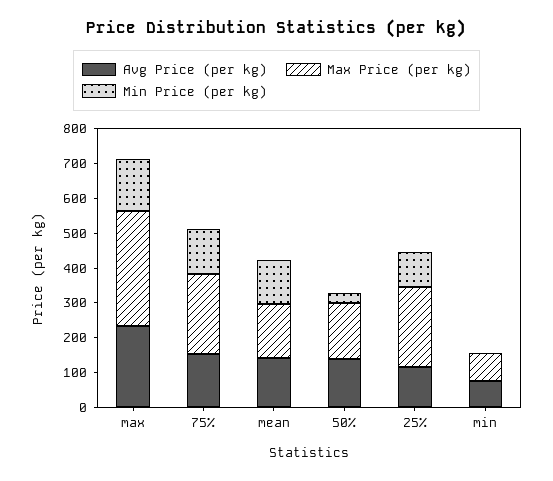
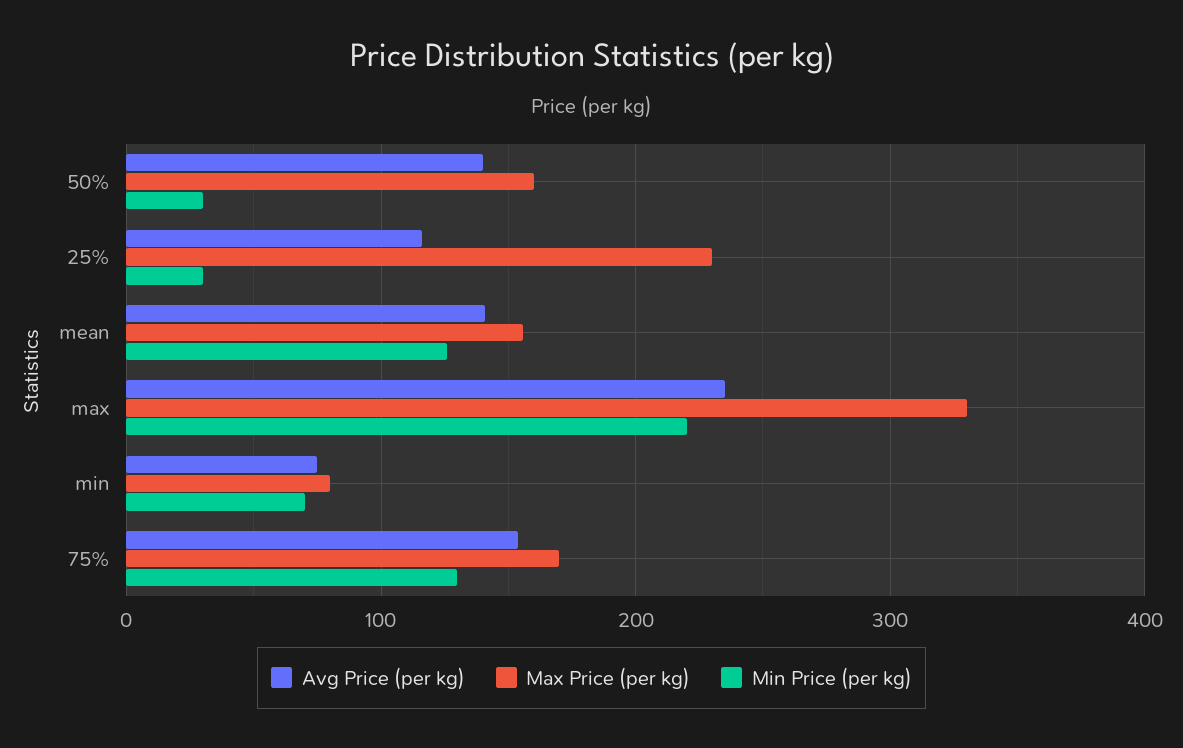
Min Price (per kg), max: 150 -> 220
Max Price (per kg), 75%: 225 -> 170
Min Price (per kg), 25%: 100 -> 30
Min Price (per kg), min: 0 -> 70

